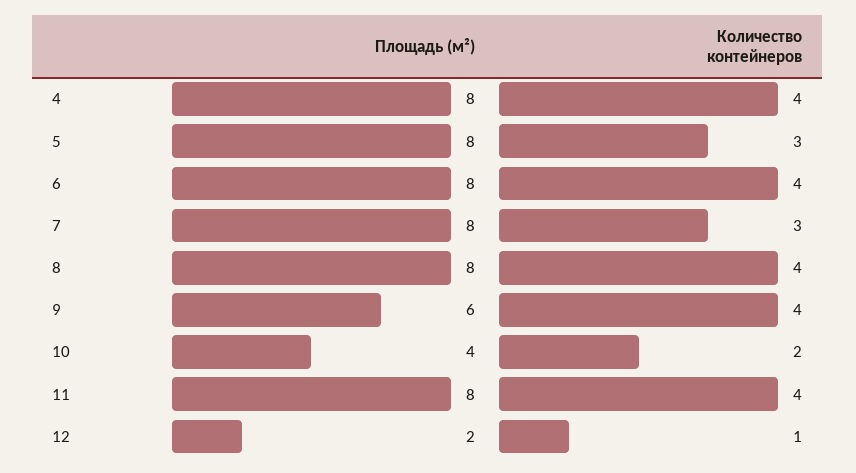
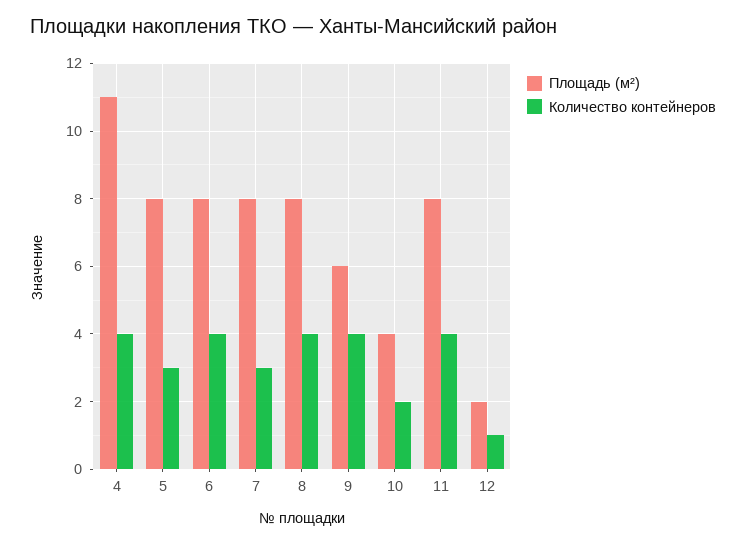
Площадь (м²), 4: 8 -> 11

